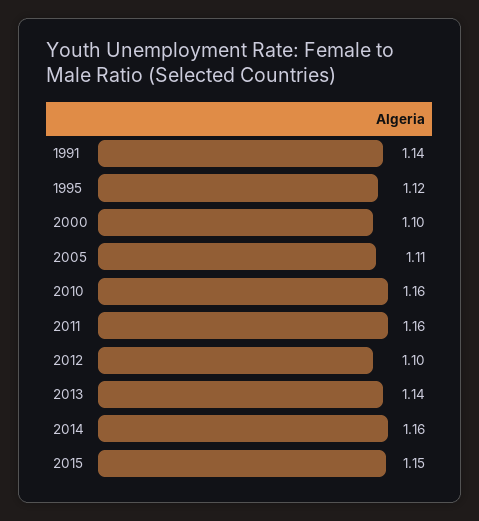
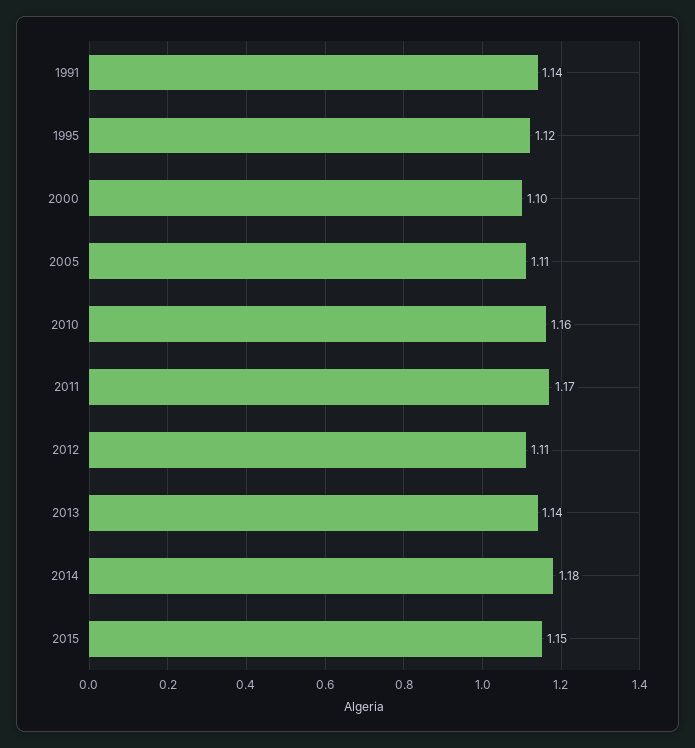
2011: 1.16 -> 1.17
2012: 1.1 -> 1.11
2014: 1.16 -> 1.18

